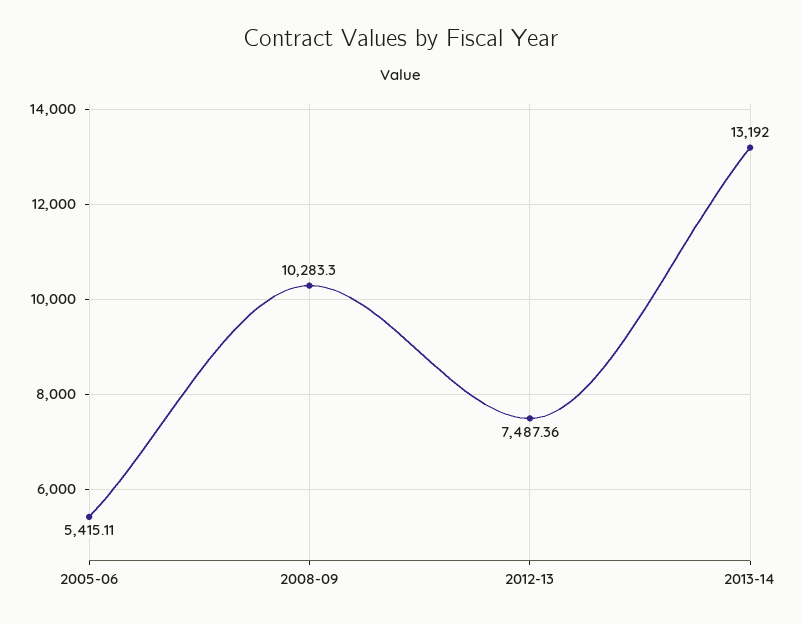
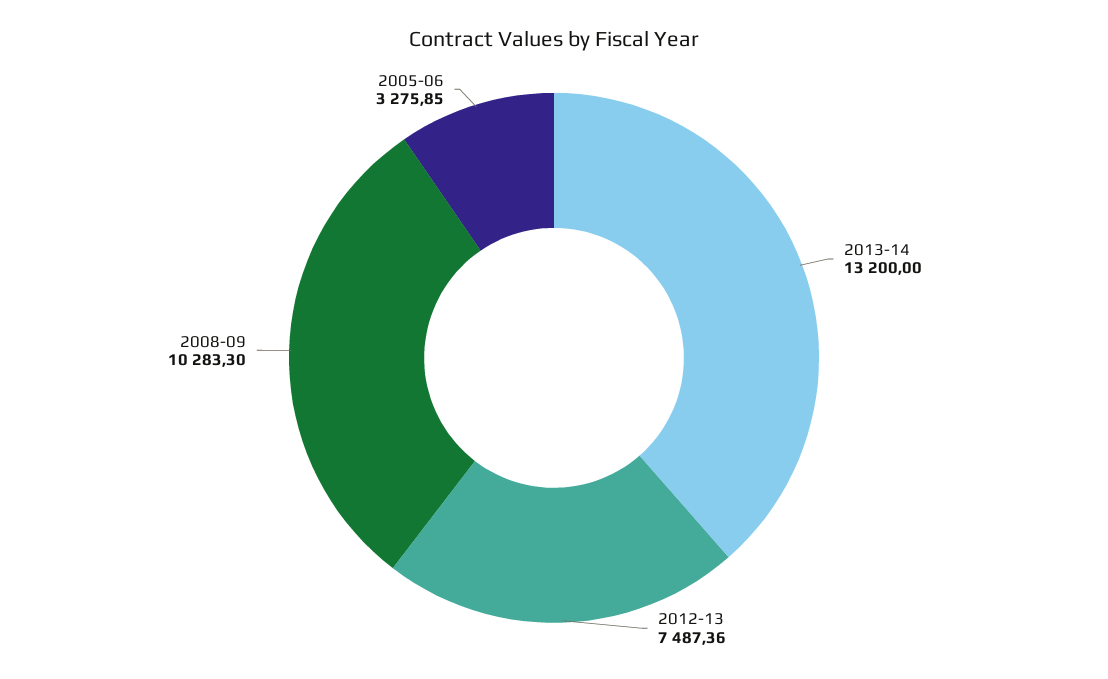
2005-06: 5415.11 -> 3275.85
2013-14: 13192 -> 13200

